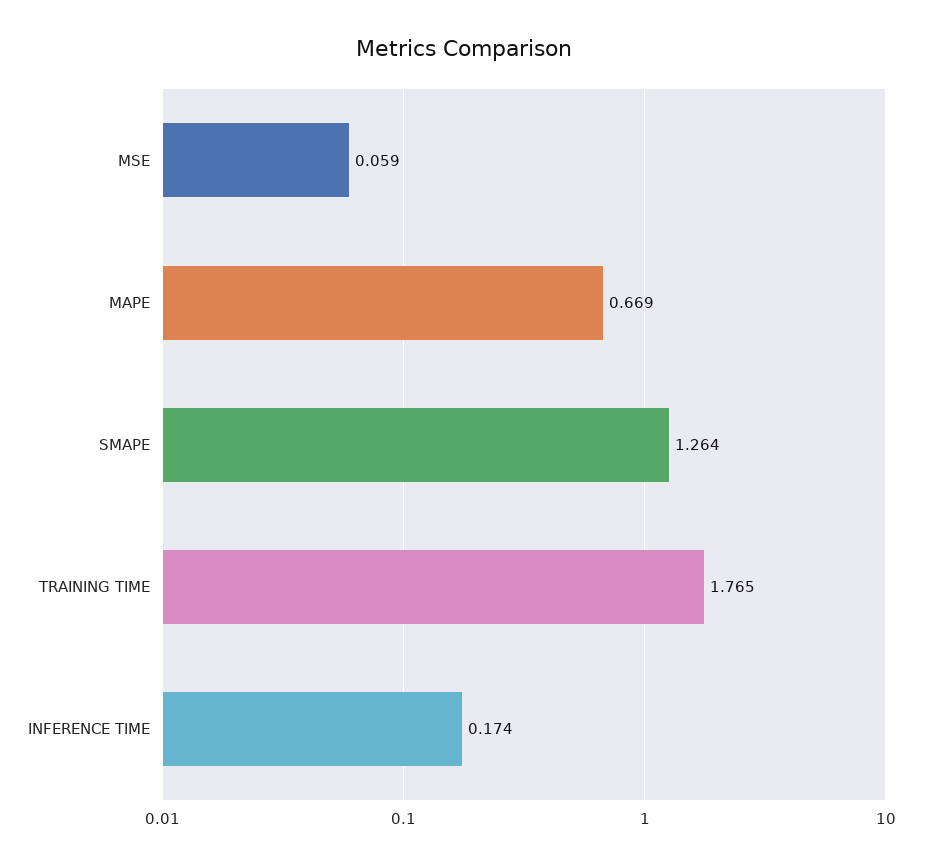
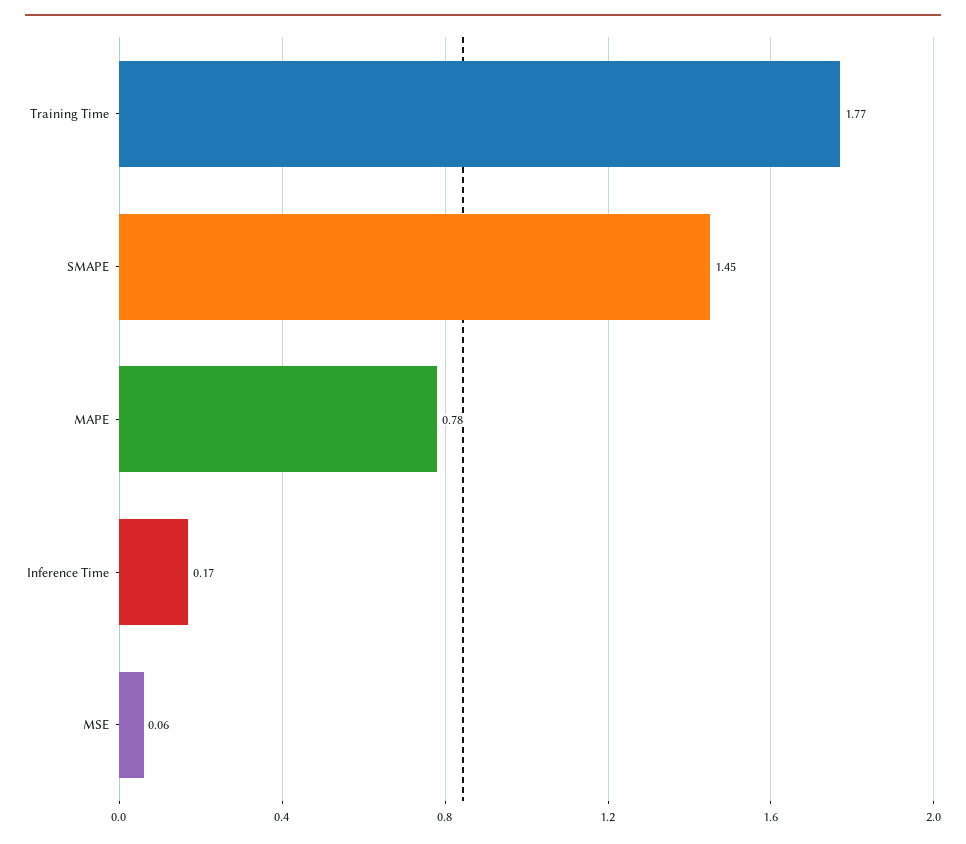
MAPE: 0.669 -> 0.78
SMAPE: 1.264 -> 1.45

